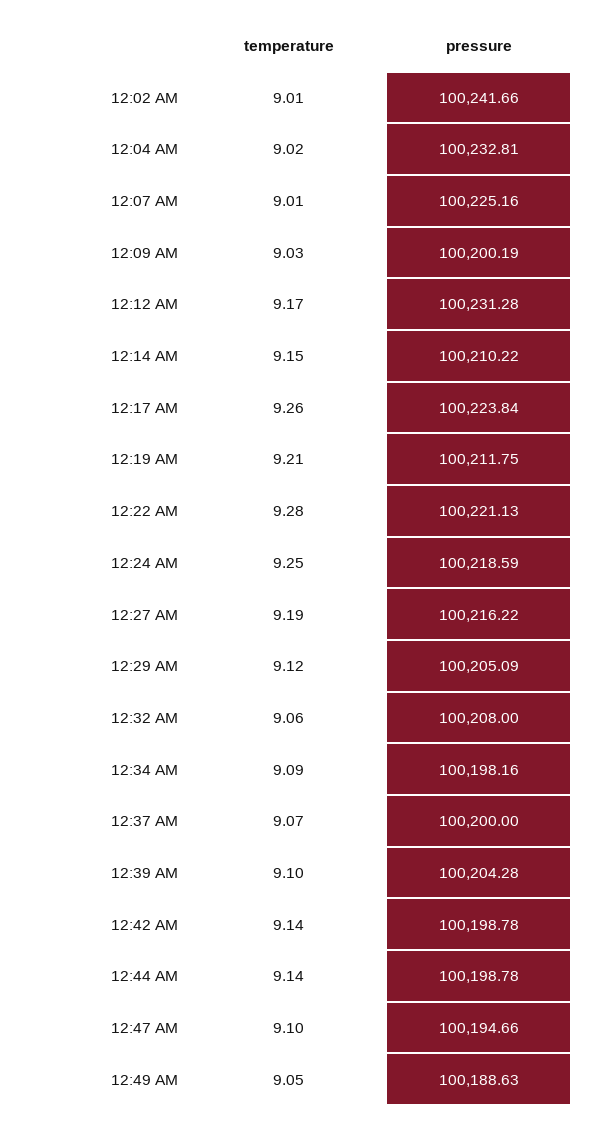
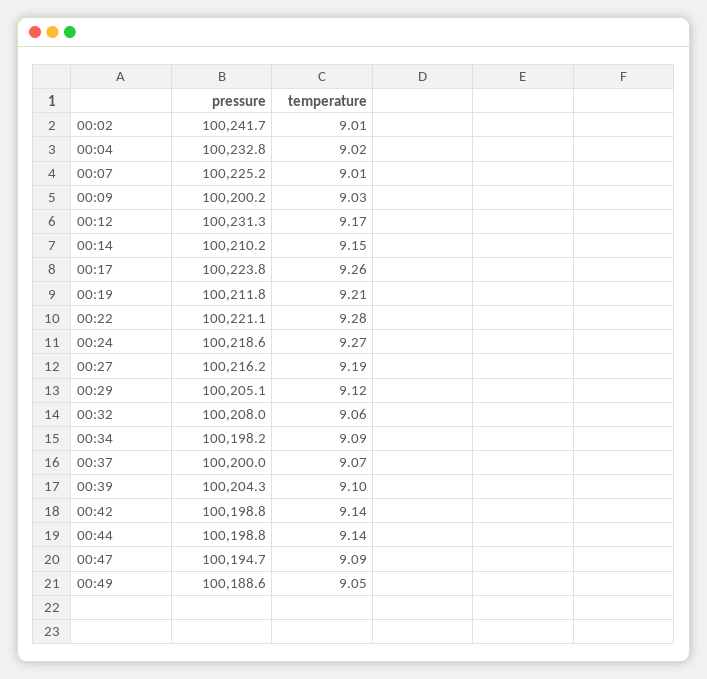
temperature, 12:24 AM: 9.25 -> 9.27
temperature, 12:47 AM: 9.1 -> 9.09

